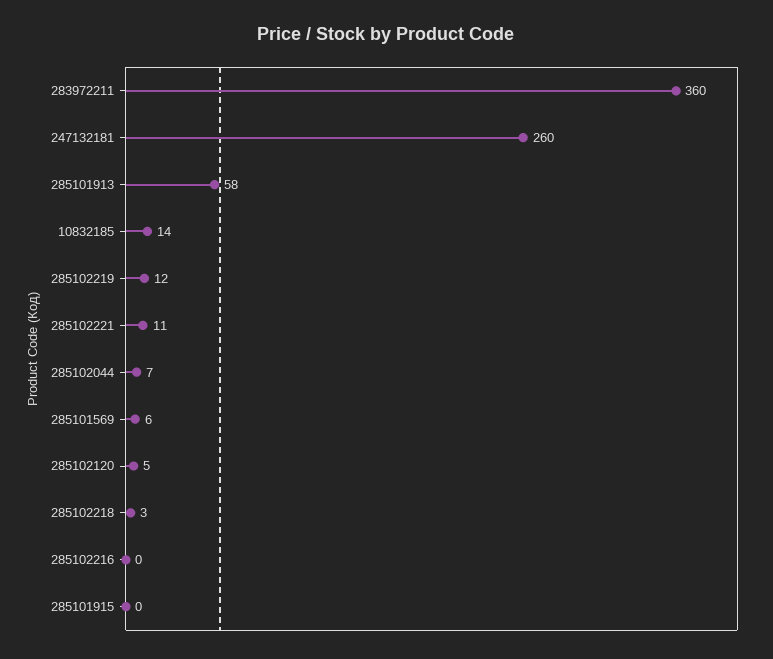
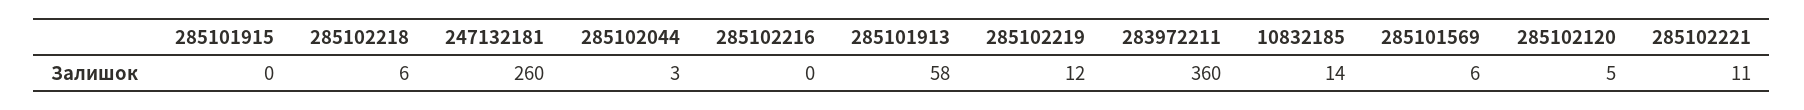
285102044: 7 -> 3
285102218: 3 -> 6

